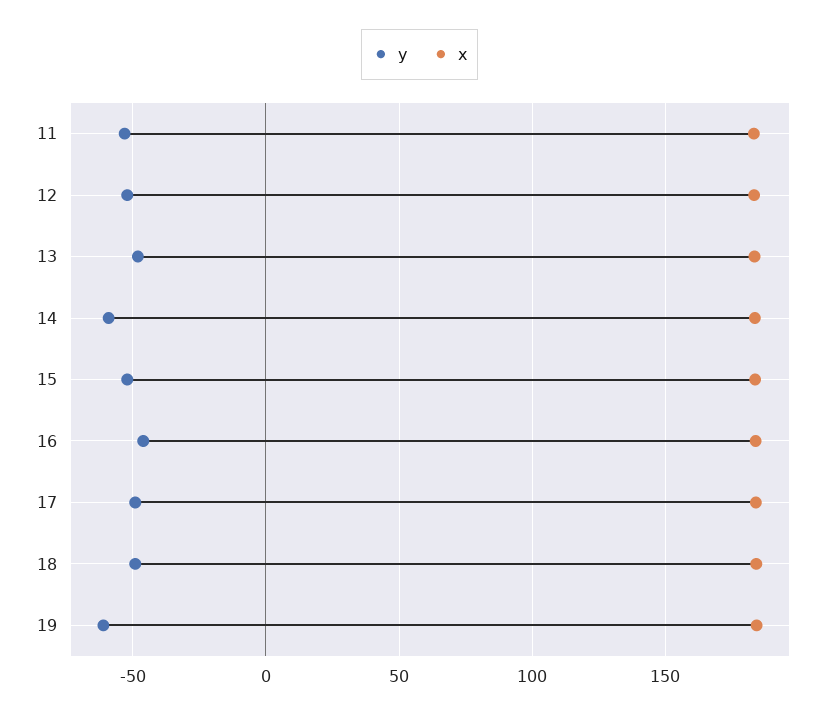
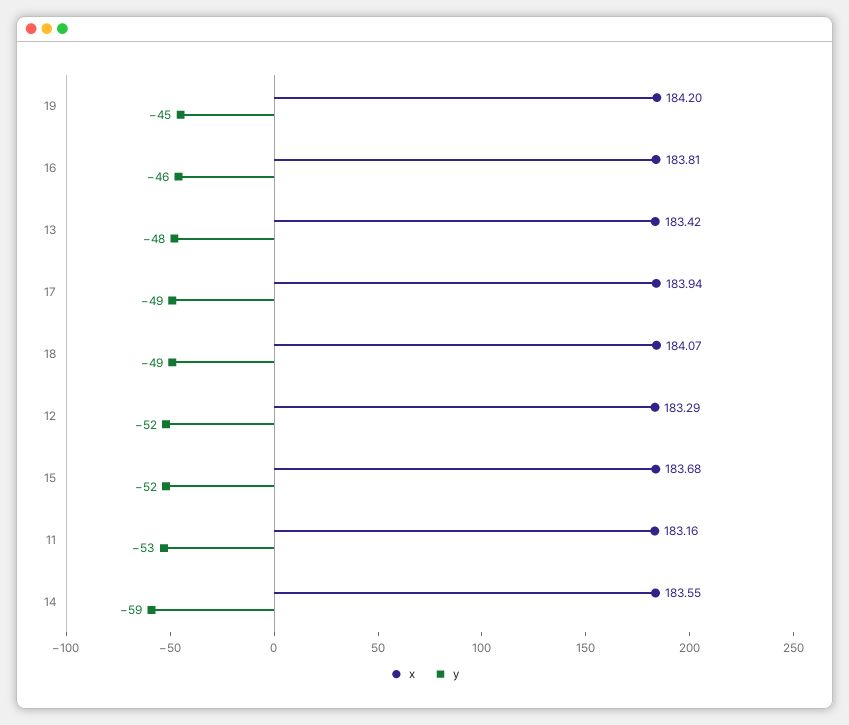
y, 19: -60 -> -45

